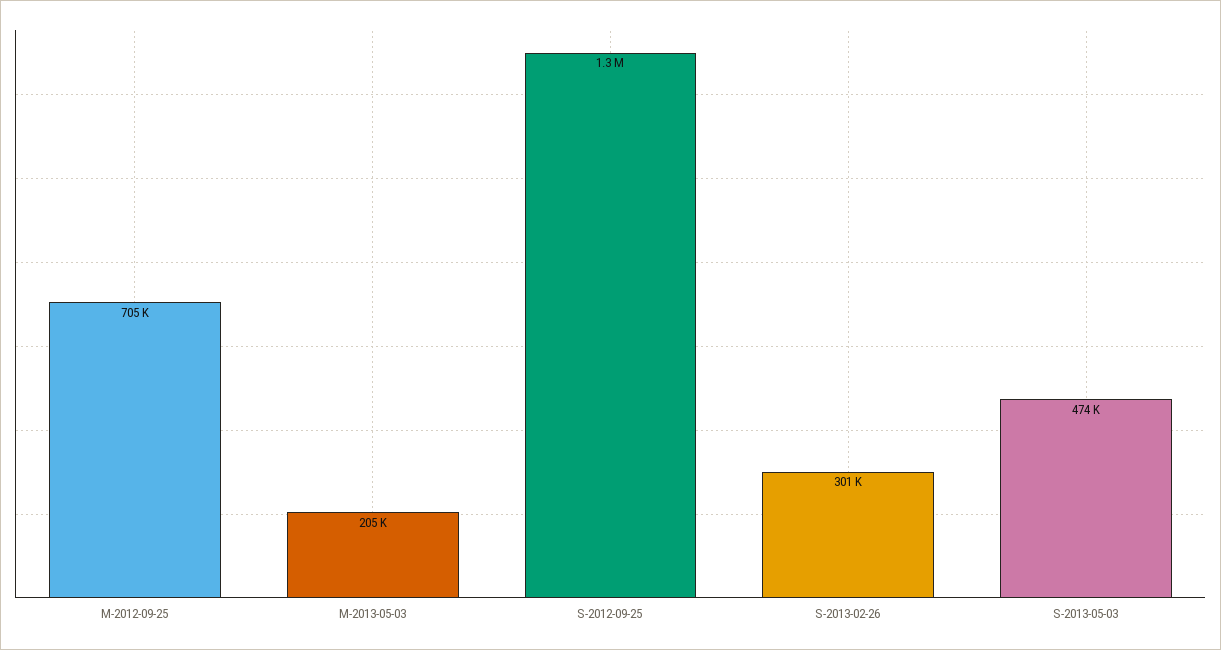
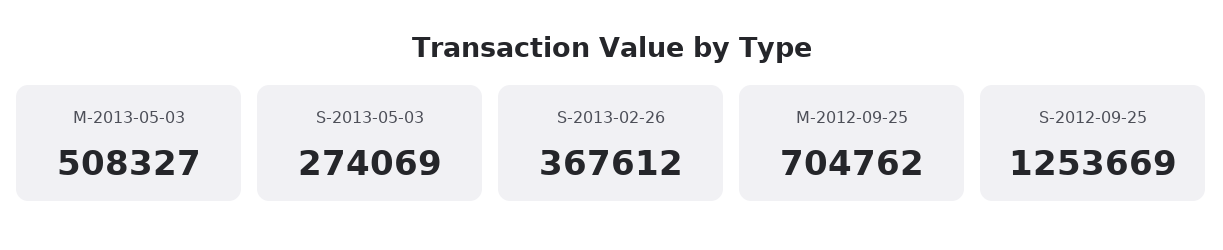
M-2013-05-03: 205000 -> 508327
S-2013-02-26: 301000 -> 367612
S-2013-05-03: 474000 -> 274069

